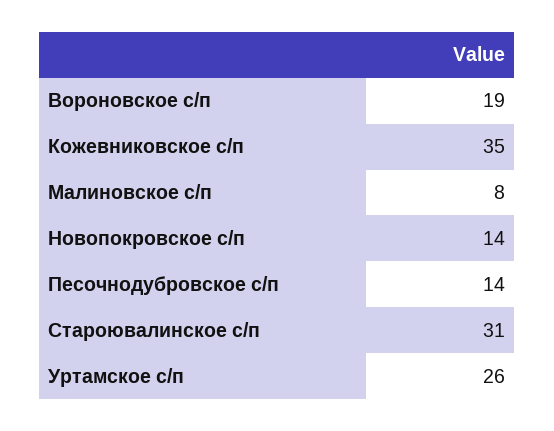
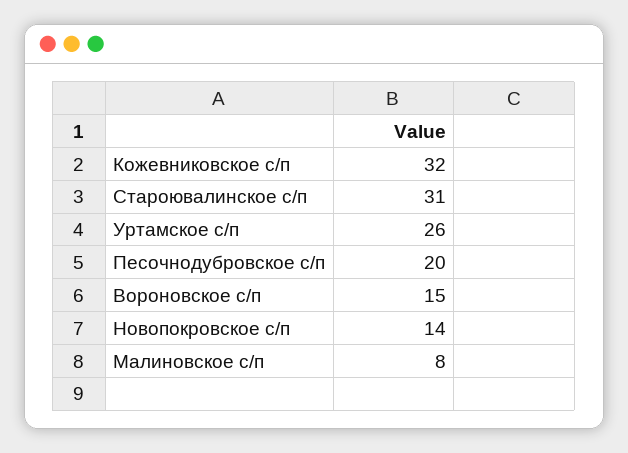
Вороновское с/п: 19 -> 15
Кожевниковское с/п: 35 -> 32
Песочнодубровское с/п: 14 -> 20

